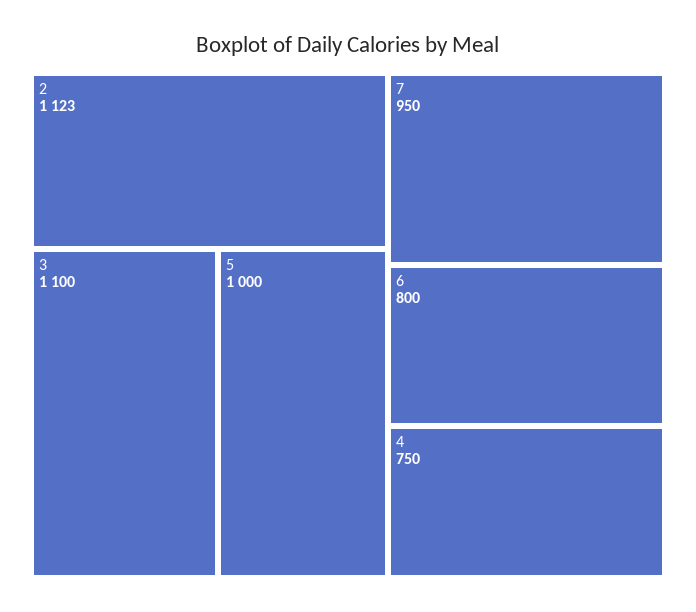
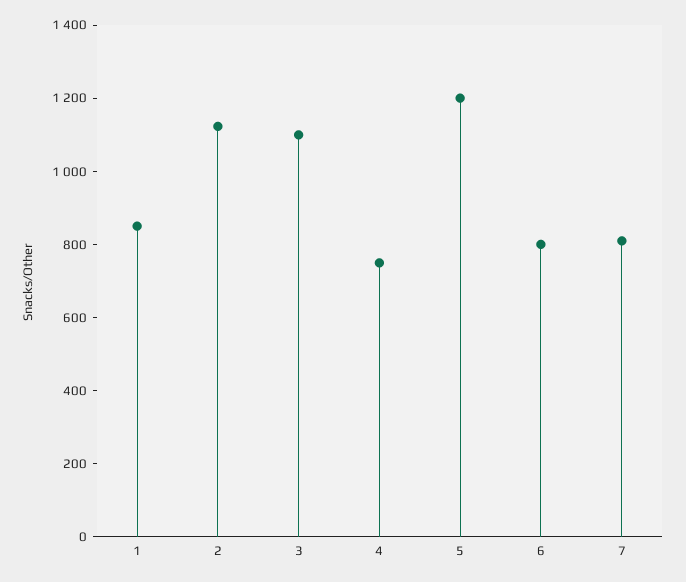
5: 1000 -> 1200
7: 950 -> 800
1: none -> 850

